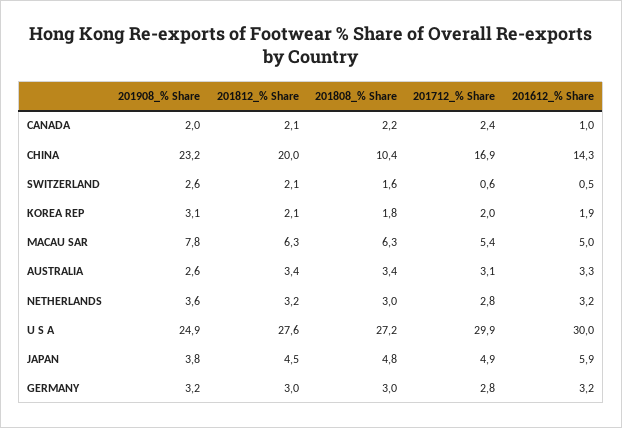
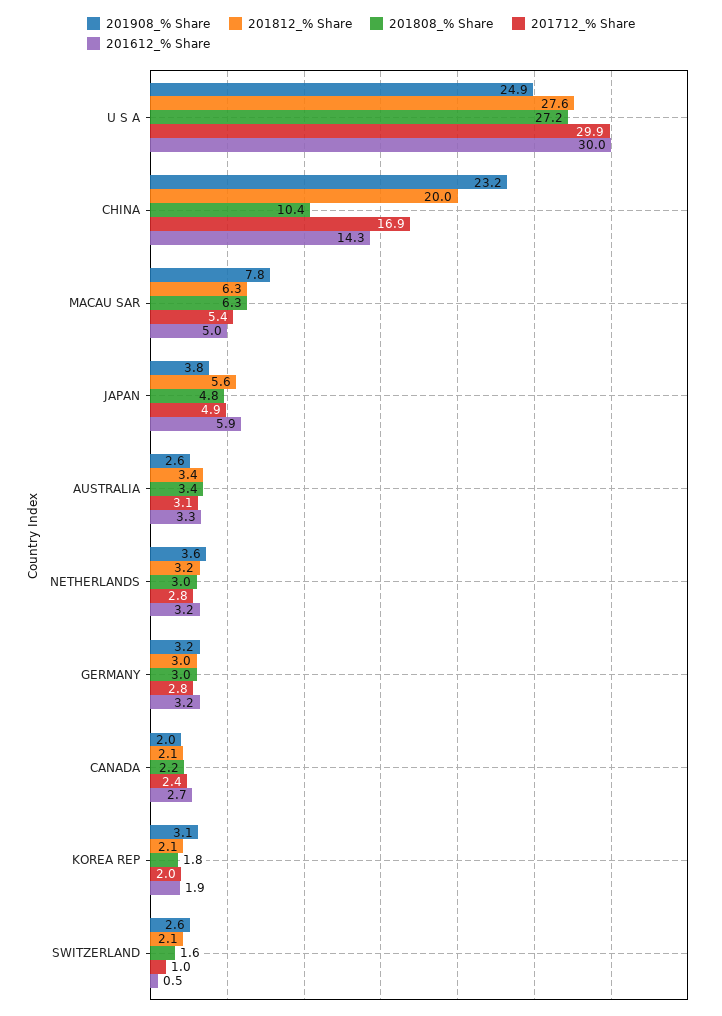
201612_% Share, CANADA: 1 -> 2.7
201712_% Share, SWITZERLAND: 0.6 -> 1
201812_% Share, JAPAN: 4.5 -> 5.6

